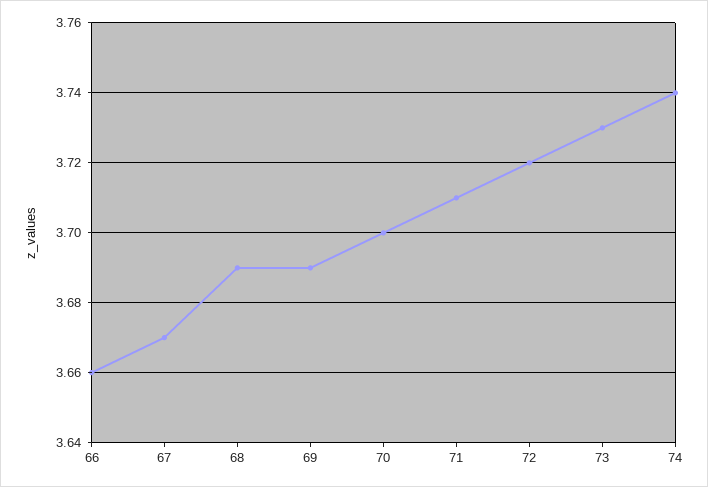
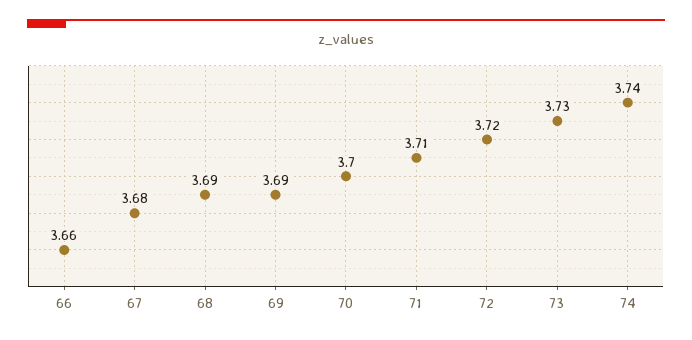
67: 3.67 -> 3.68

